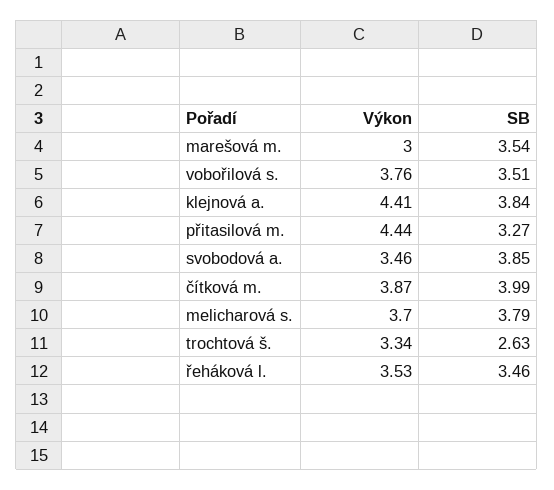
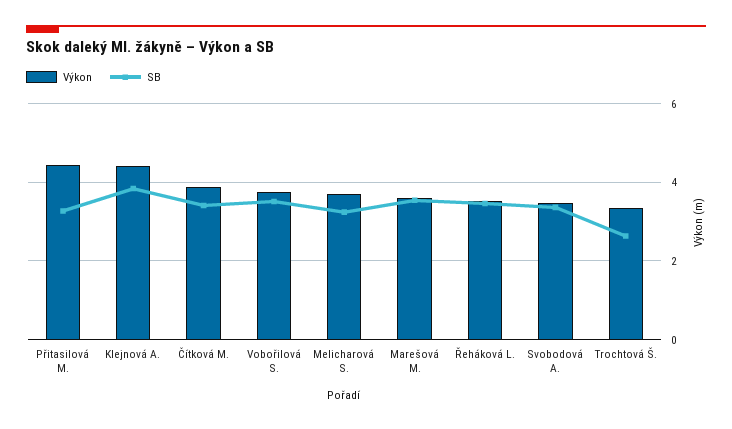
Výkon, marešová m.: 3 -> 3.6
SB, svobodová a.: 3.85 -> 3.4
SB, čítková m.: 3.99 -> 3.4
SB, melicharová s.: 3.79 -> 3.2

